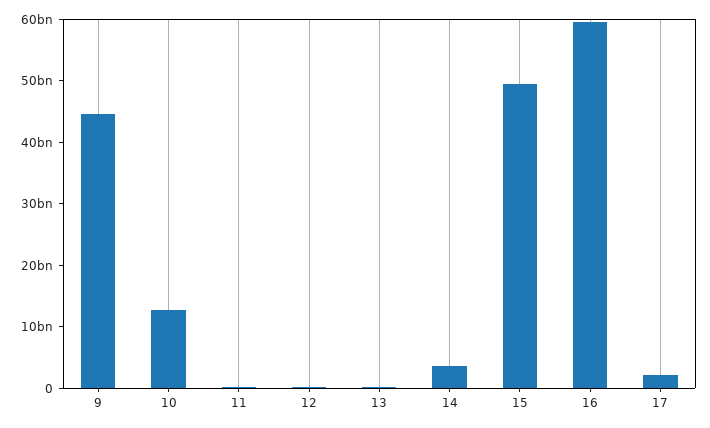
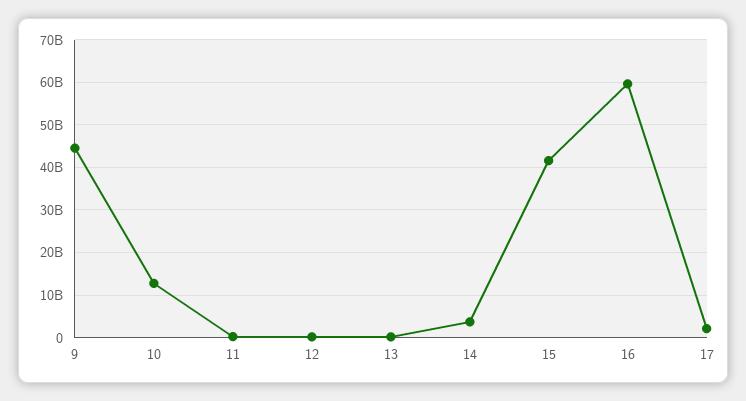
15: 50000000000 -> 42000000000

